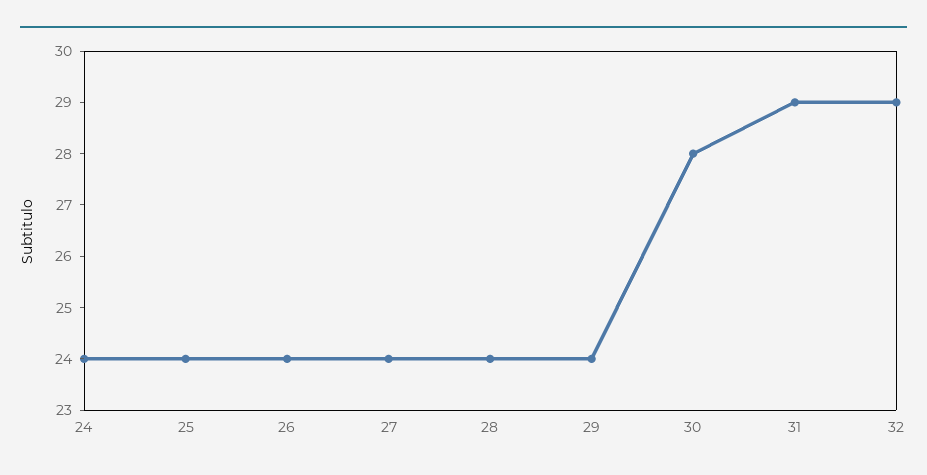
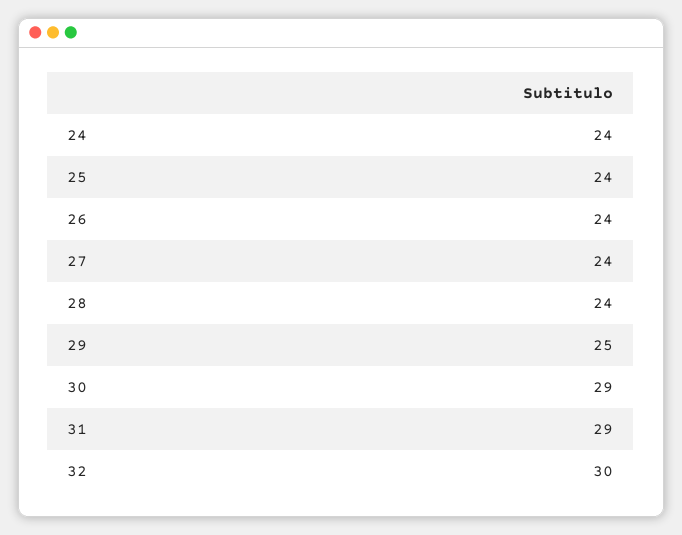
29: 24 -> 25
30: 28 -> 29
32: 29 -> 30

